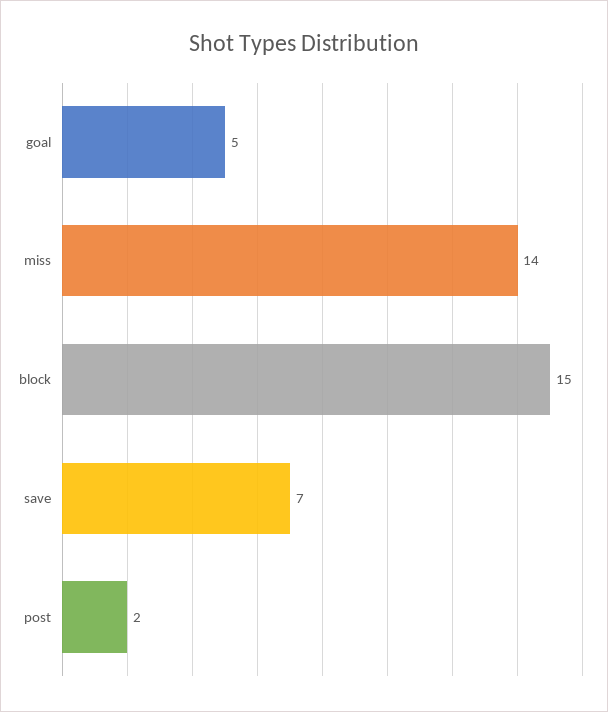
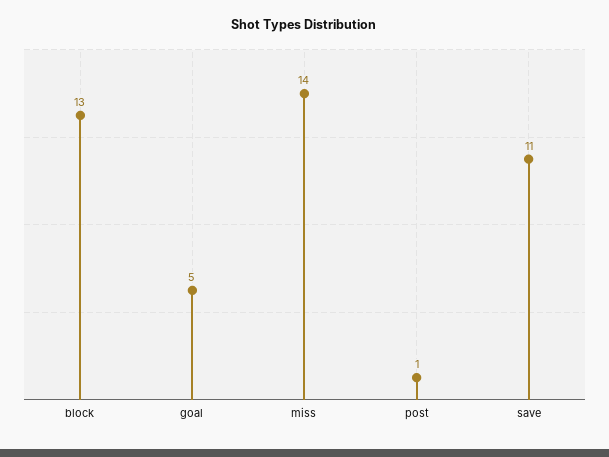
block: 15 -> 13
save: 7 -> 11
post: 2 -> 1

